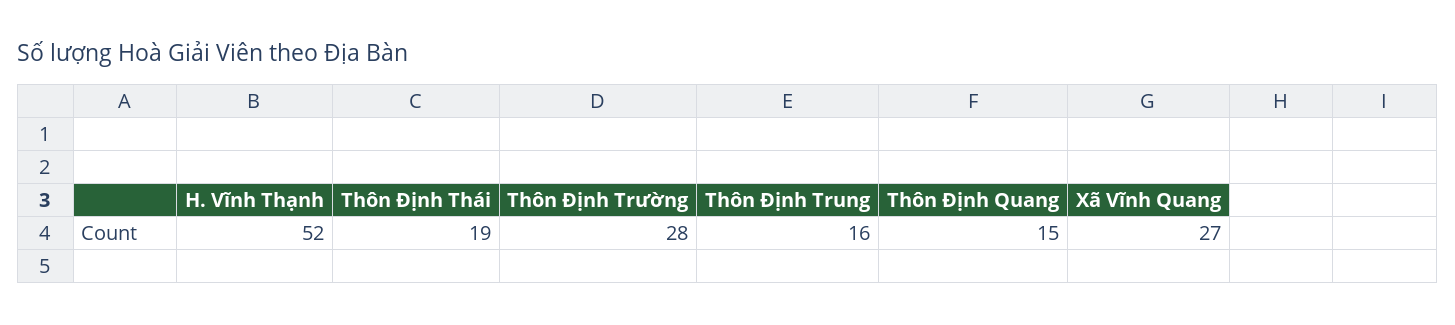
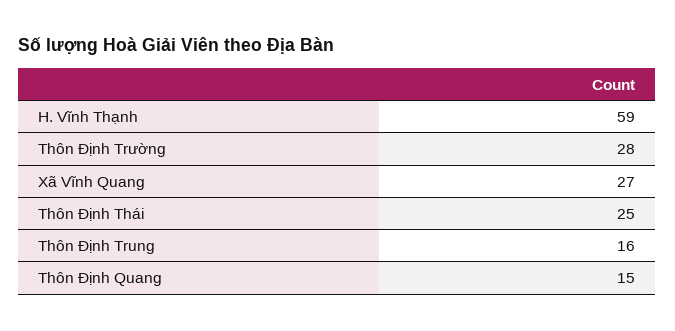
H. Vĩnh Thạnh: 52 -> 59
Thôn Định Thái: 19 -> 25

